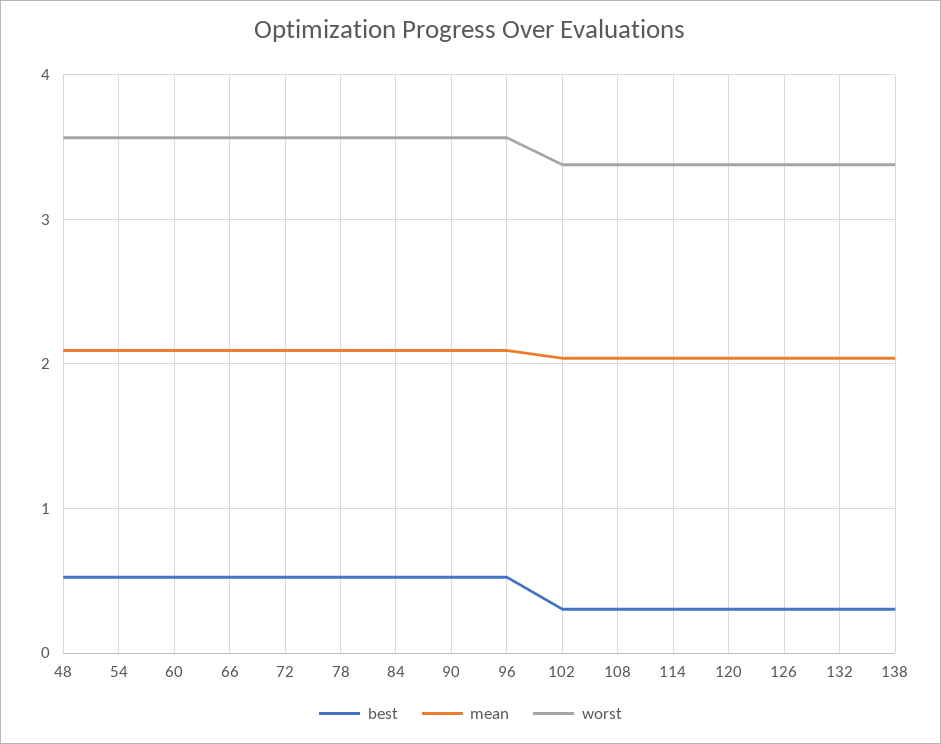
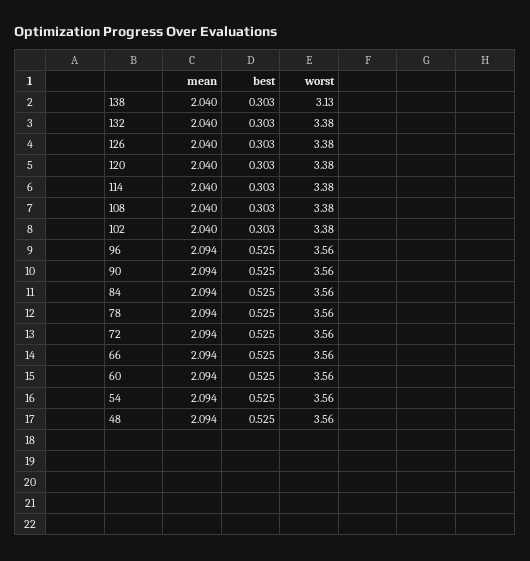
worst, 138: 3.4 -> 3.13

